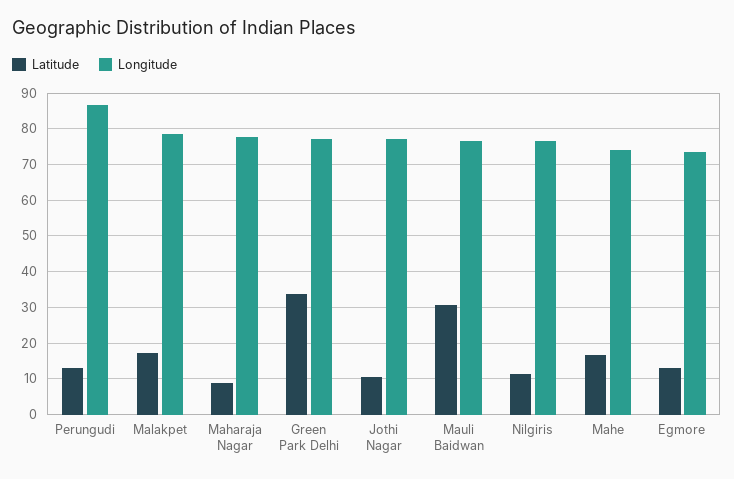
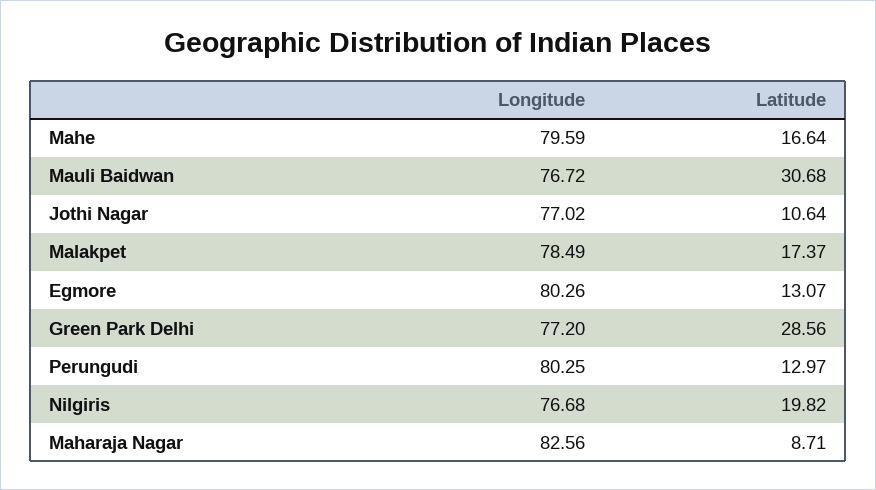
Longitude, Perungudi: 86 -> 80.25
Longitude, Maharaja Nagar: 78 -> 82.56
Latitude, Green Park Delhi: 34 -> 28.56
Latitude, Nilgiris: 12 -> 19.82
Longitude, Mahe: 74 -> 79.59
Longitude, Egmore: 74 -> 80.26

